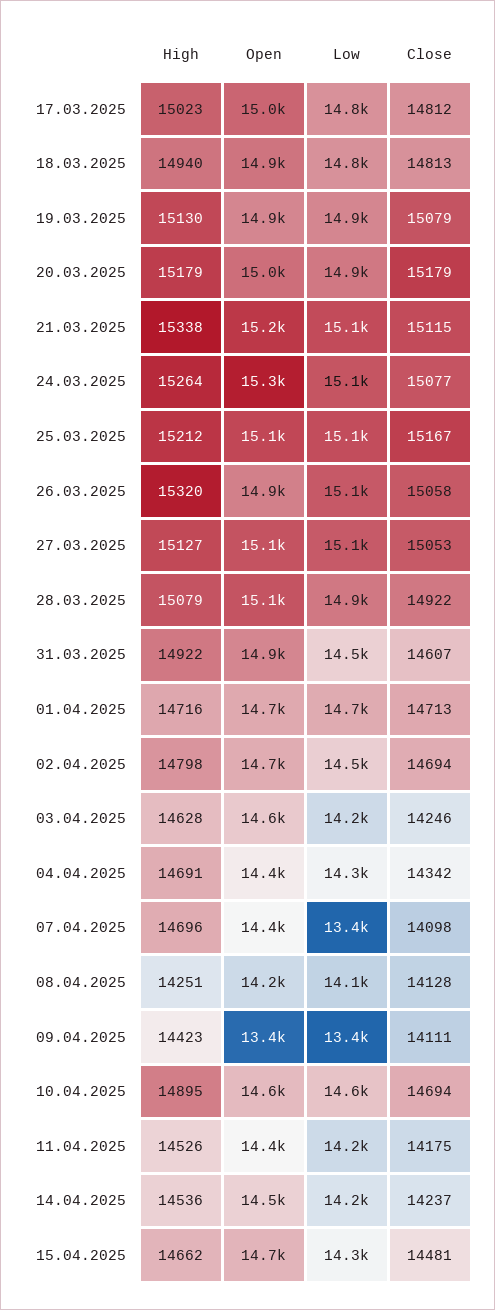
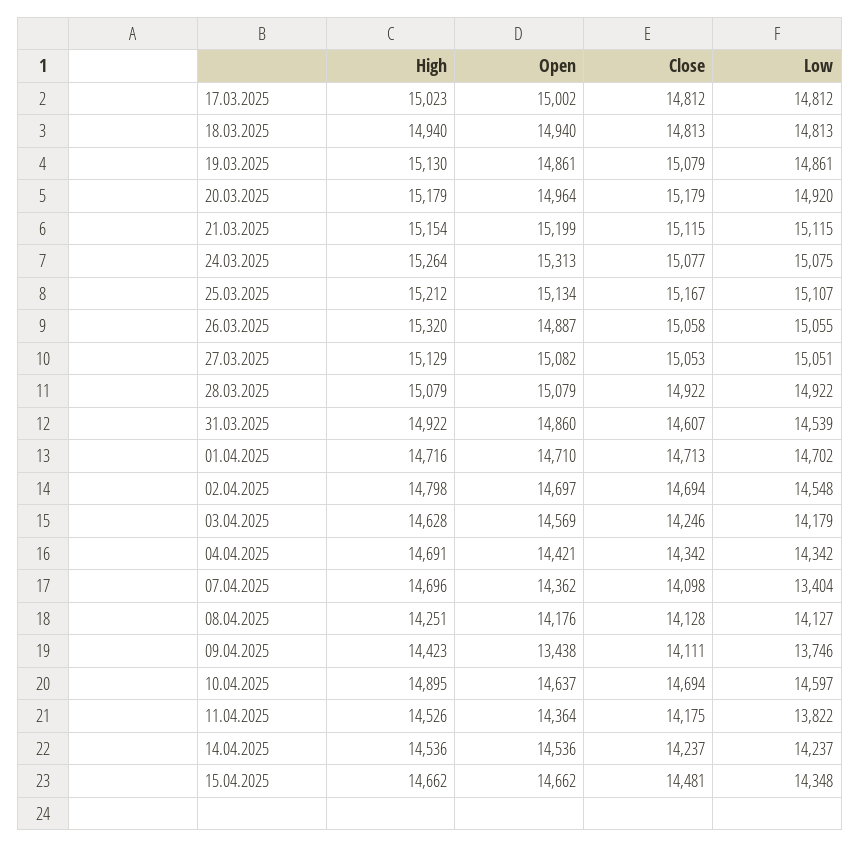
High, 21.03.2025: 15338 -> 15154
High, 27.03.2025: 15127 -> 15129
Low, 09.04.2025: 13400 -> 13746
Low, 11.04.2025: 14200 -> 13822

